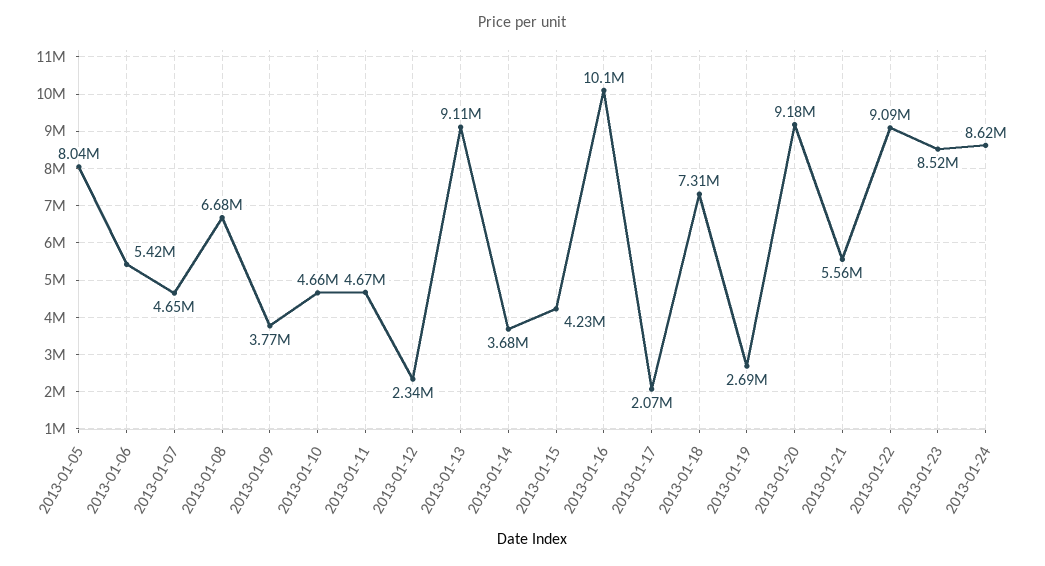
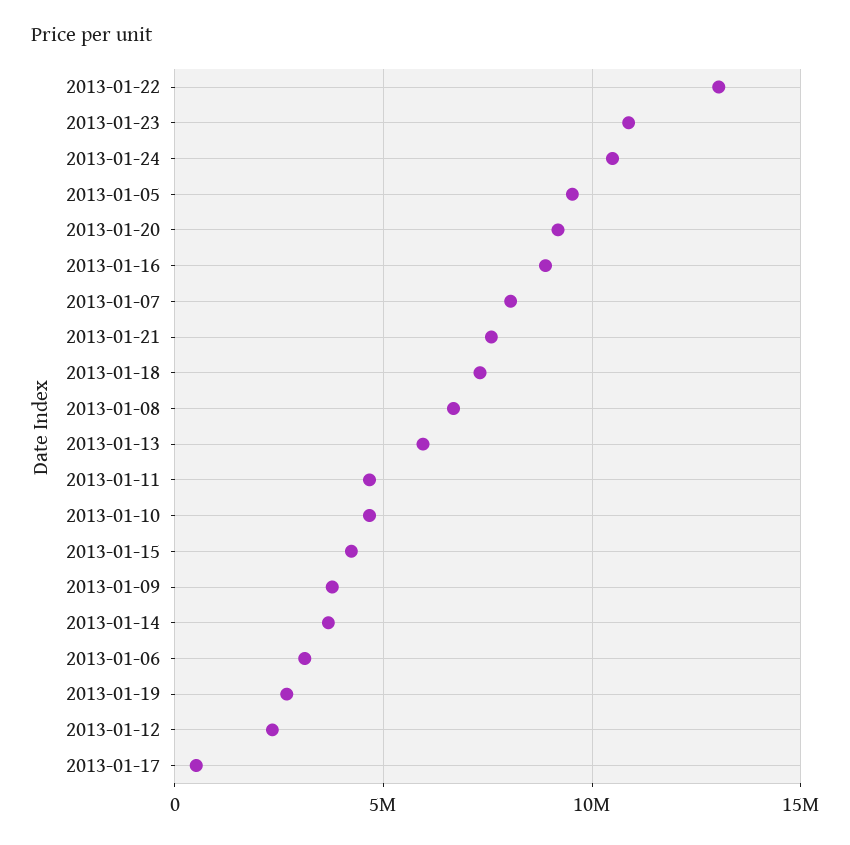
2013-01-05: 8040000 -> 9500000
2013-01-06: 5420000 -> 3000000
2013-01-07: 4650000 -> 8000000
2013-01-13: 9110000 -> 6000000
2013-01-16: 10100000 -> 9000000
2013-01-17: 2070000 -> 500000
2013-01-21: 5560000 -> 7500000
2013-01-22: 9090000 -> 13000000
2013-01-23: 8520000 -> 11000000
2013-01-24: 8620000 -> 10500000

